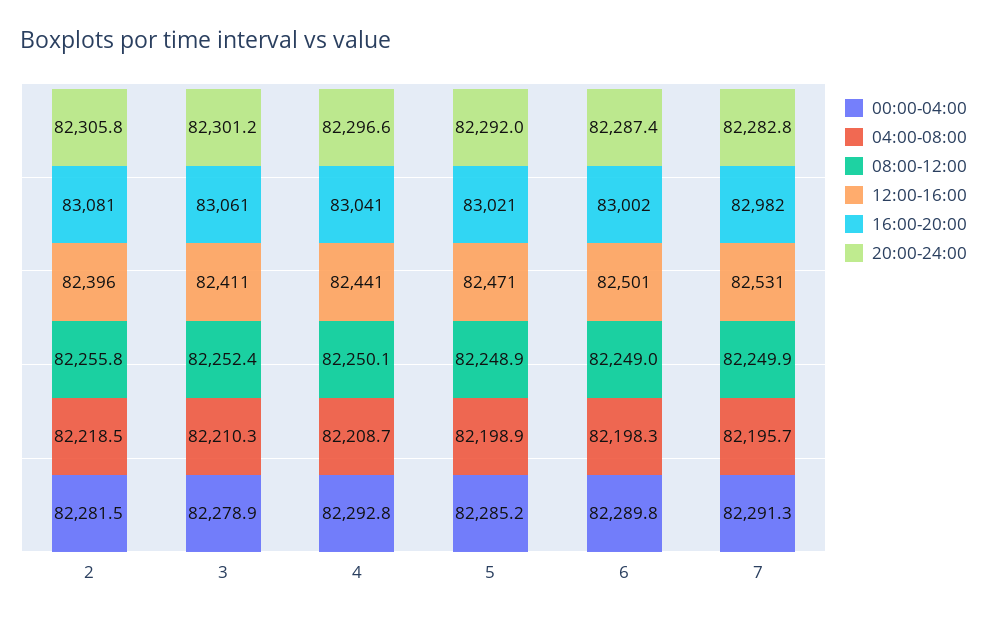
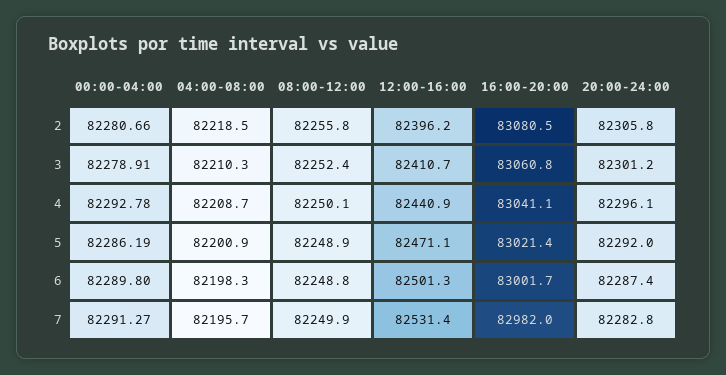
00:00-04:00, 2: 82281.5 -> 82280.66
20:00-24:00, 4: 82296.6 -> 82296.1
00:00-04:00, 5: 82285.2 -> 82286.19
04:00-08:00, 5: 82198.9 -> 82200.9
08:00-12:00, 6: 82249 -> 82248.8

